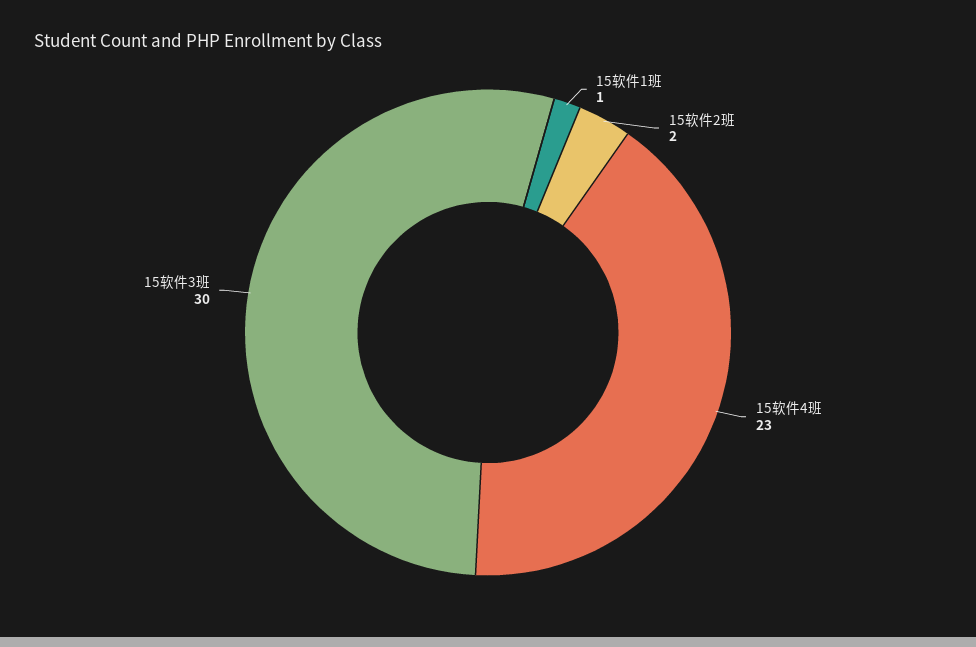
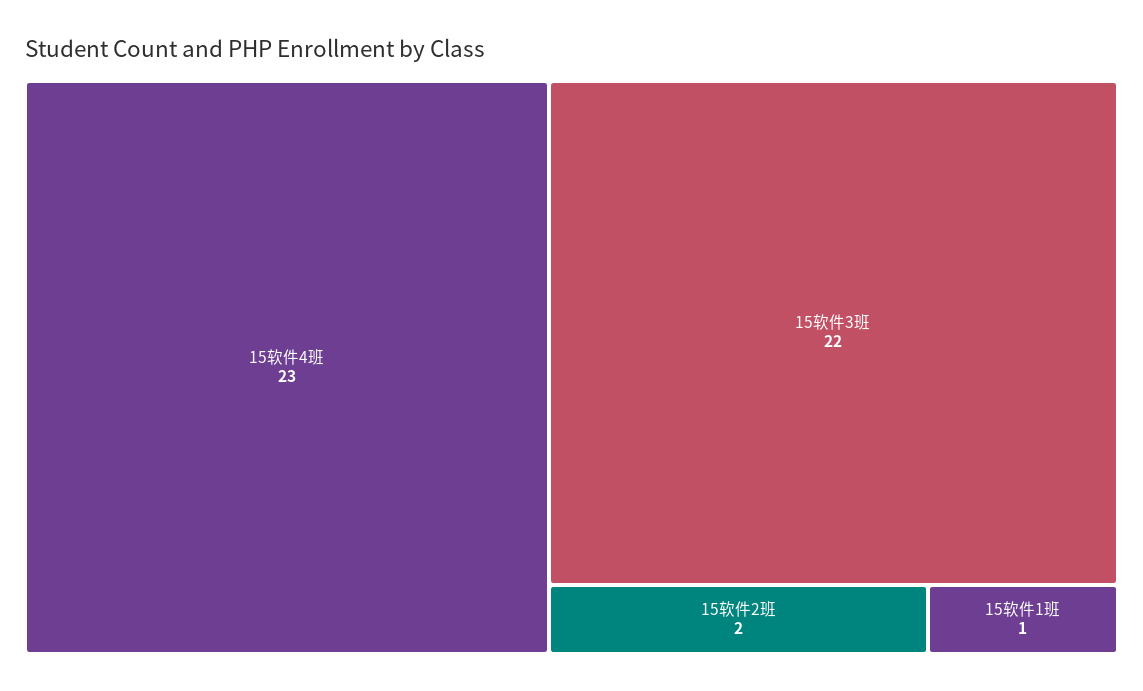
15软件3班: 30 -> 22

